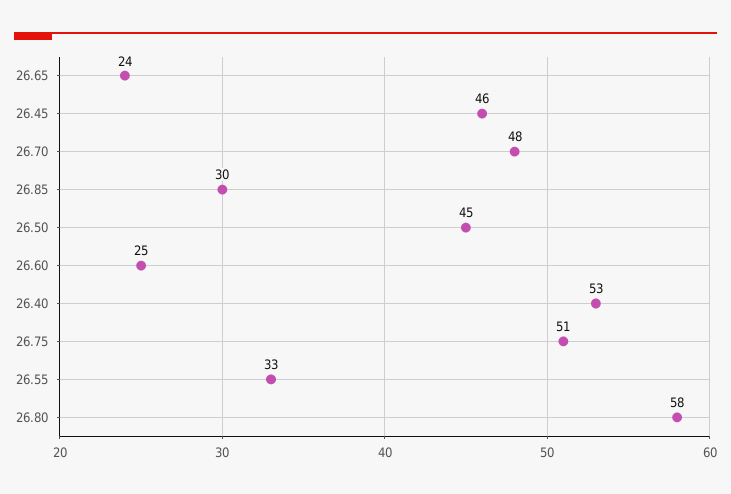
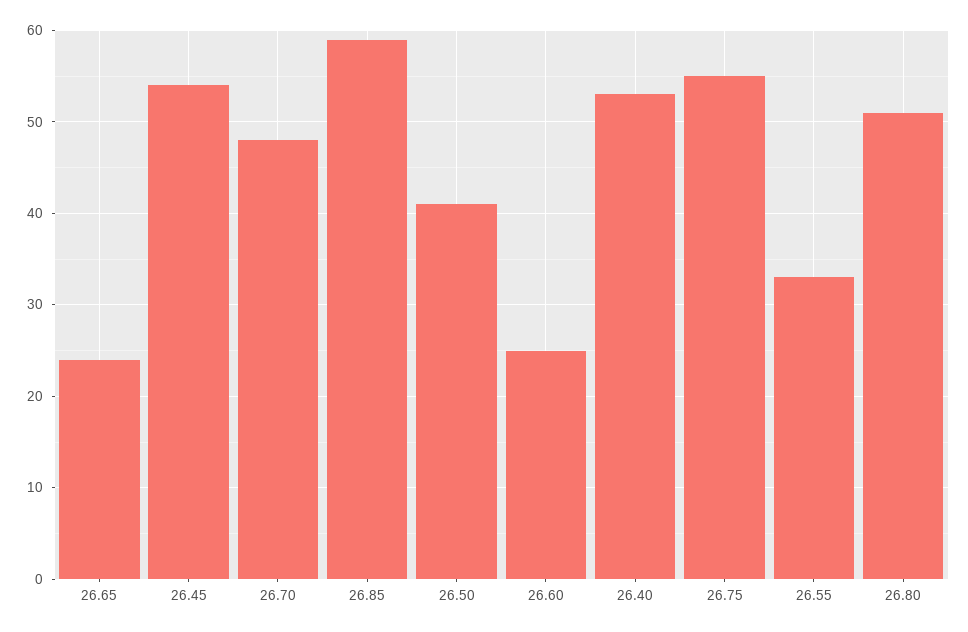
26.45: 46 -> 54
26.85: 30 -> 59
26.50: 45 -> 41
26.75: 51 -> 55
26.80: 58 -> 51

